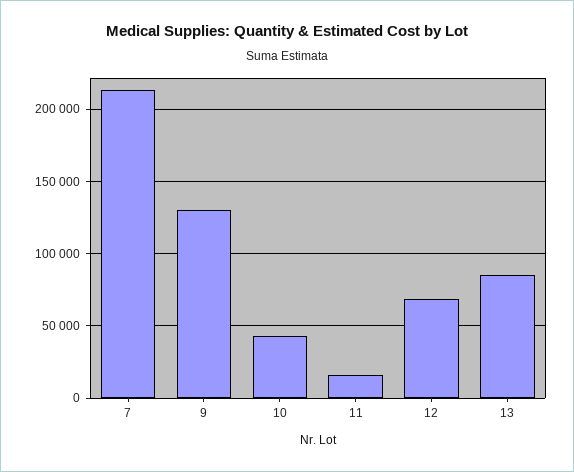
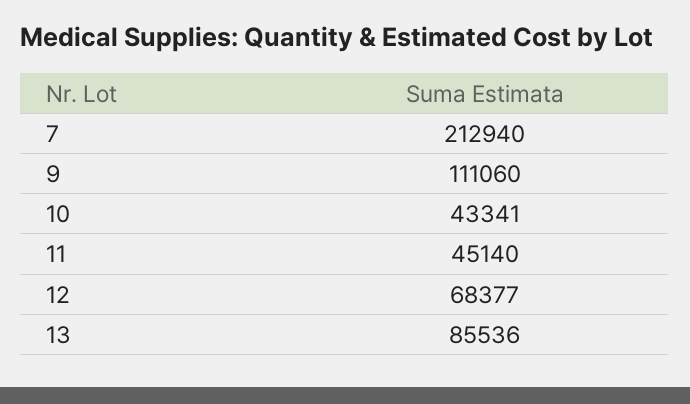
9: 130000 -> 111060
11: 15000 -> 45140

